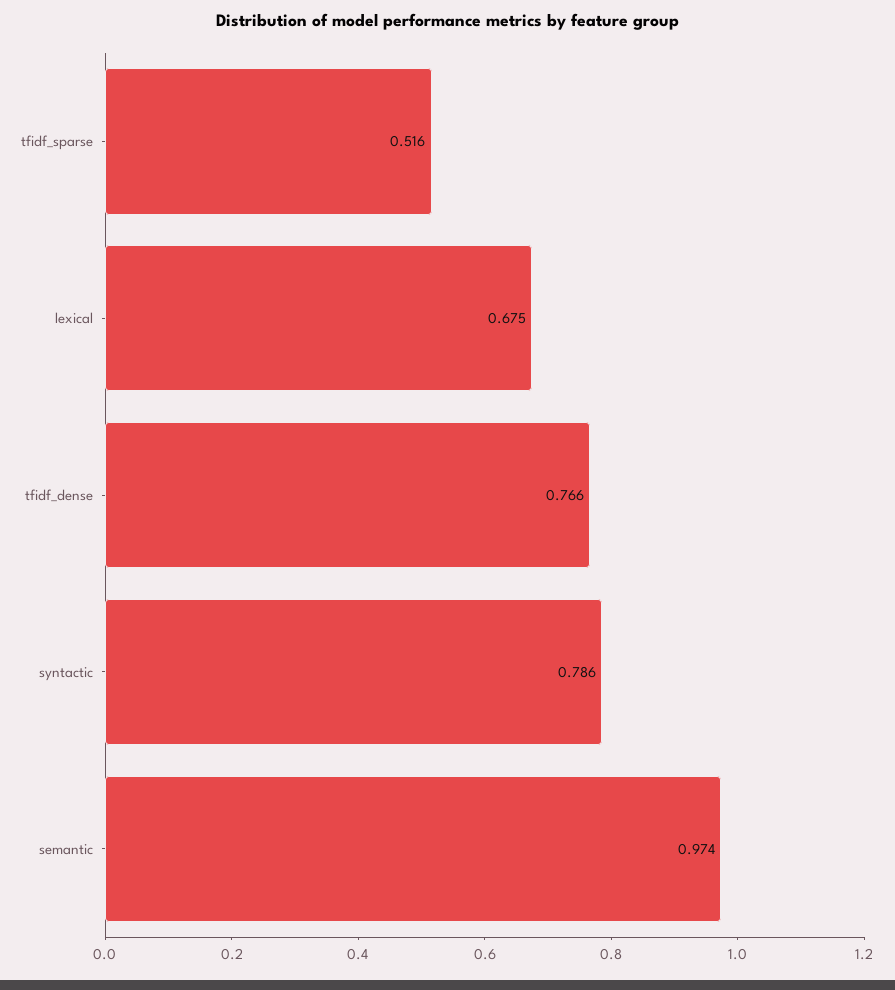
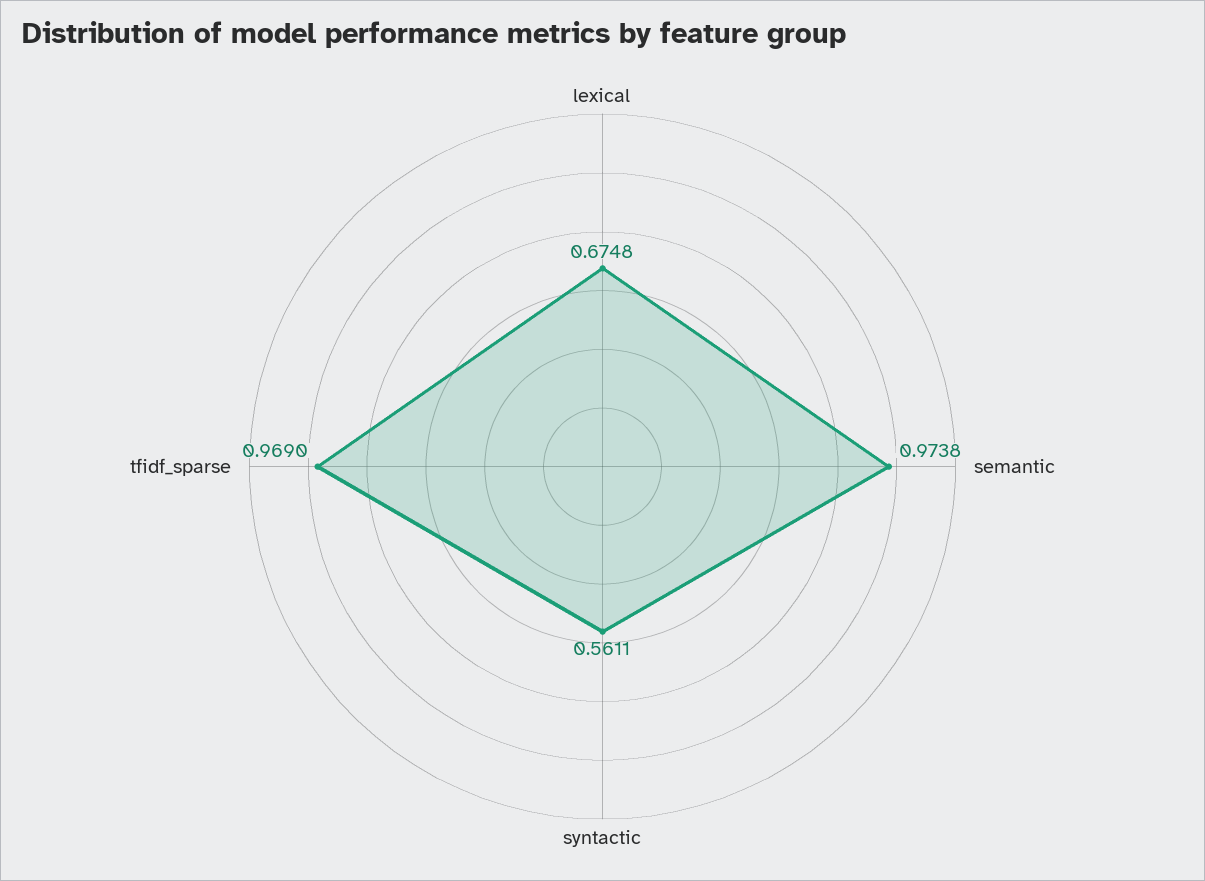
tfidf_sparse: 0.516 -> 0.969
tfidf_dense: 0.766 -> none
syntactic: 0.786 -> 0.5611

